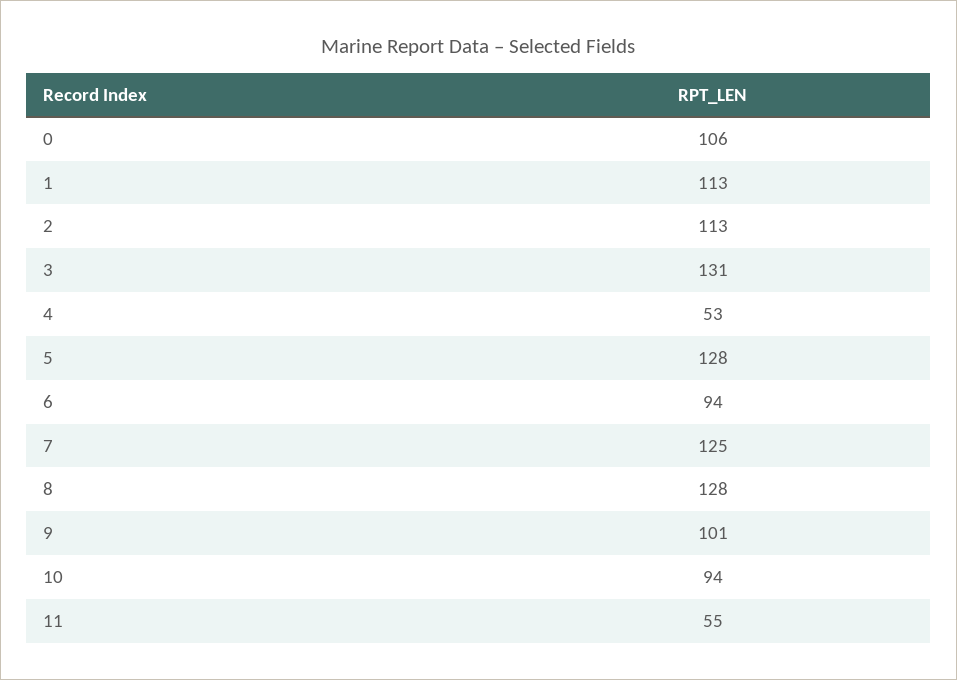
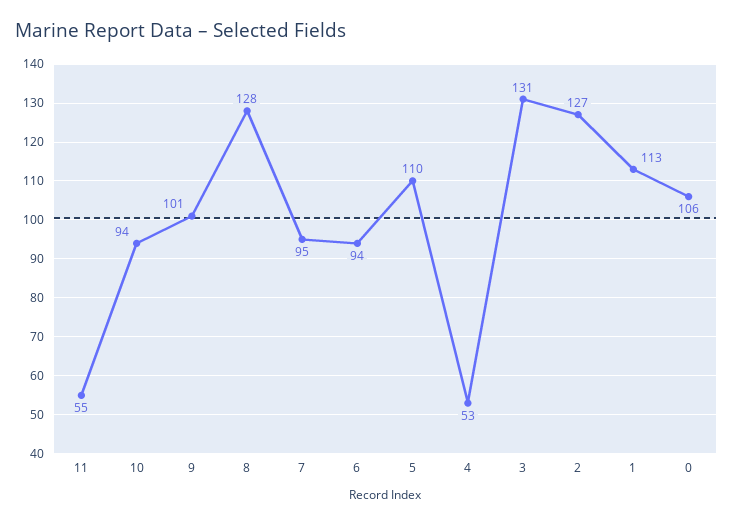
2: 113 -> 127
5: 128 -> 110
7: 125 -> 95

